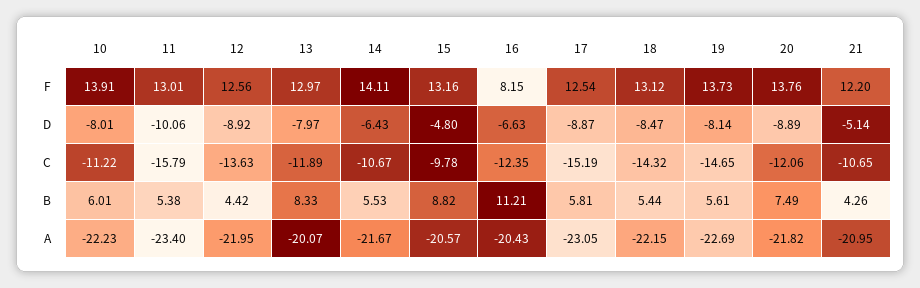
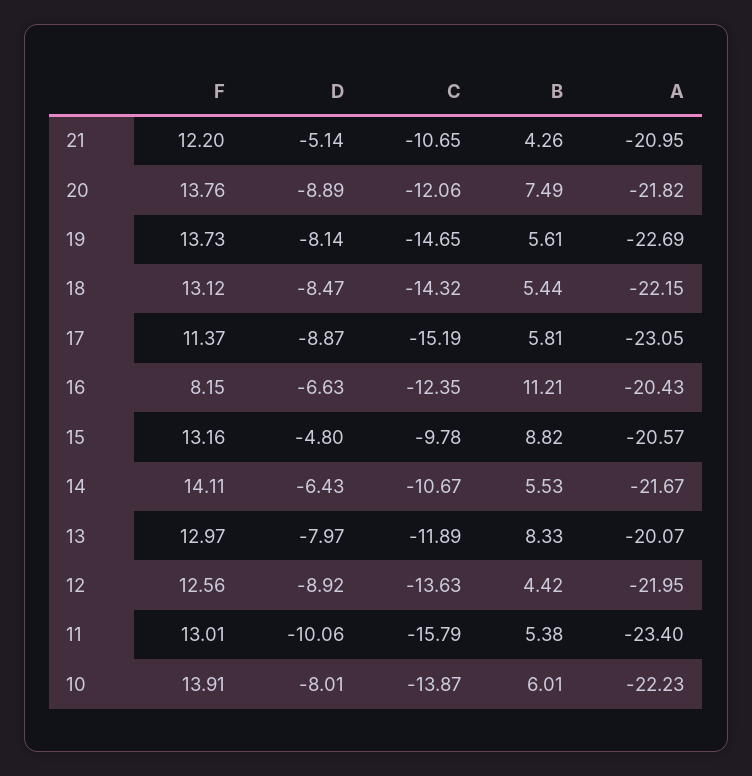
17, F: 12.54 -> 11.37
10, C: -11.22 -> -13.87

